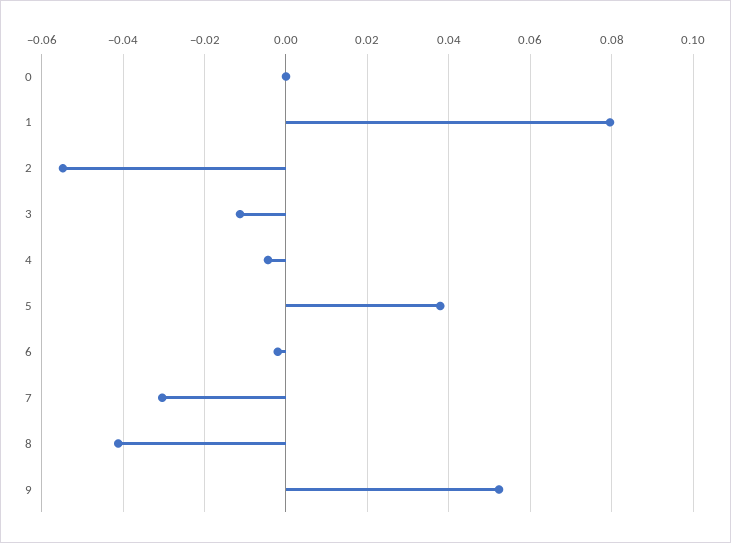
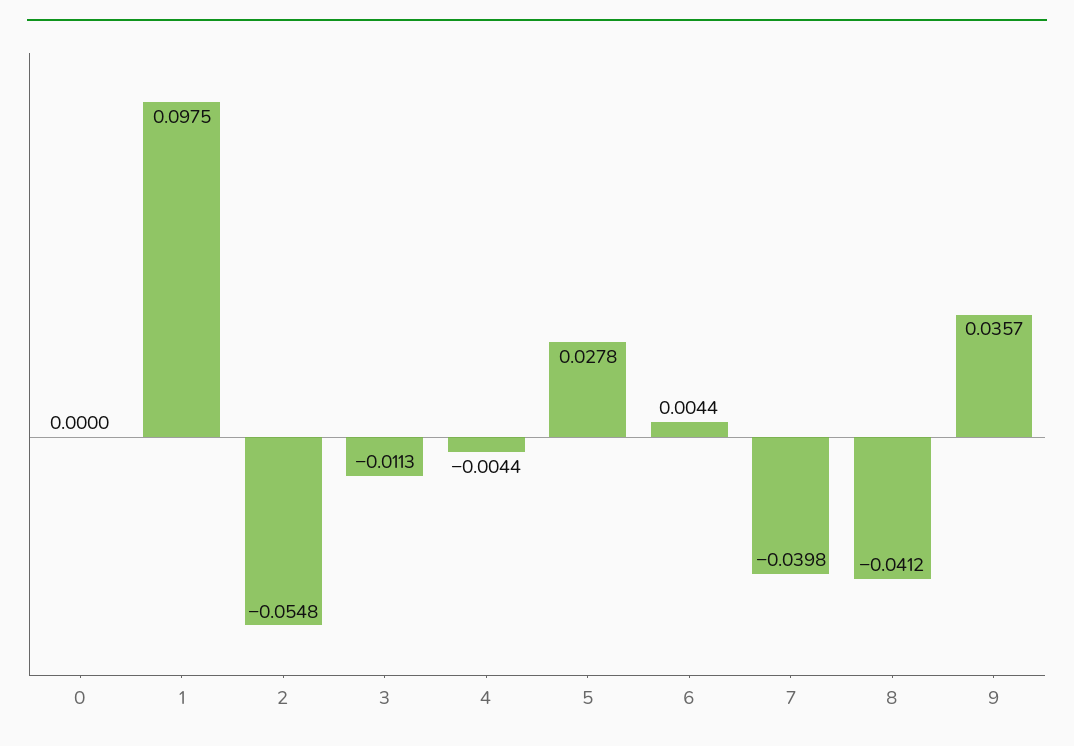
1: 0.08 -> 0.0975
5: 0.038 -> 0.0278
6: -0.002 -> 0.0044
7: -0.03 -> -0.0398
9: 0.052 -> 0.0357

